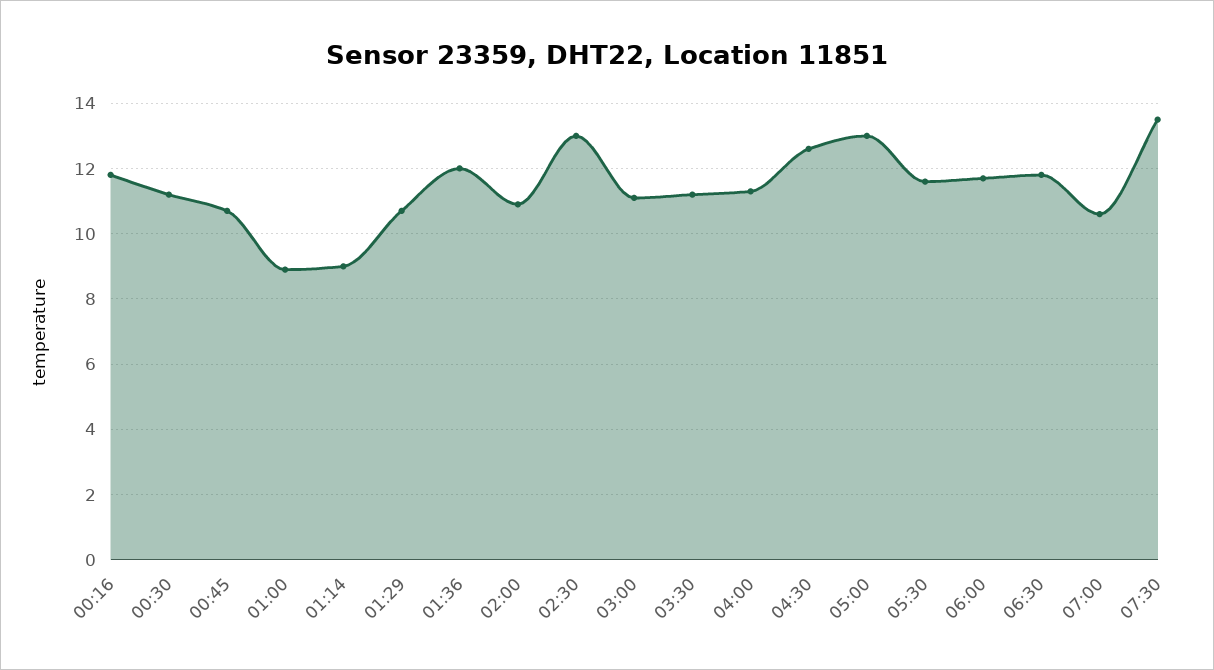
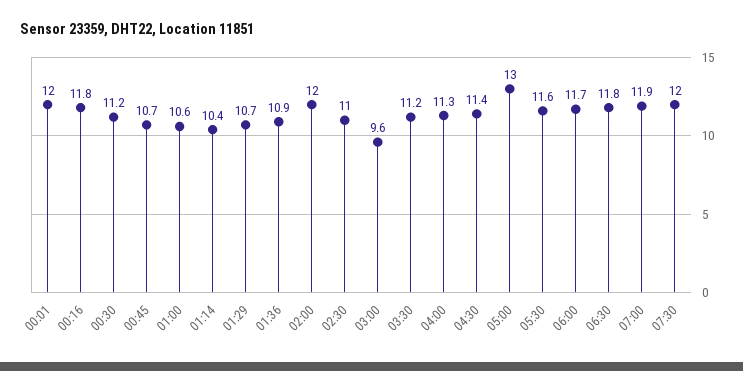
01:00: 9 -> 10.6
01:14: 9 -> 10.4
01:36: 12 -> 10.9
02:00: 11 -> 12
02:30: 13 -> 11
03:00: 11 -> 9.6
04:30: 12.5 -> 11.4
07:00: 10.5 -> 11.9
07:30: 13.5 -> 12
00:01: none -> 12

